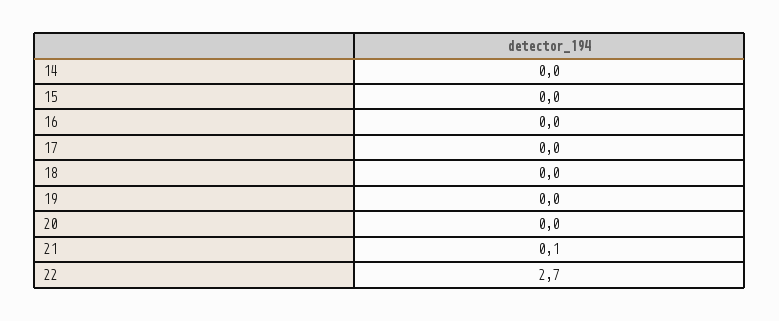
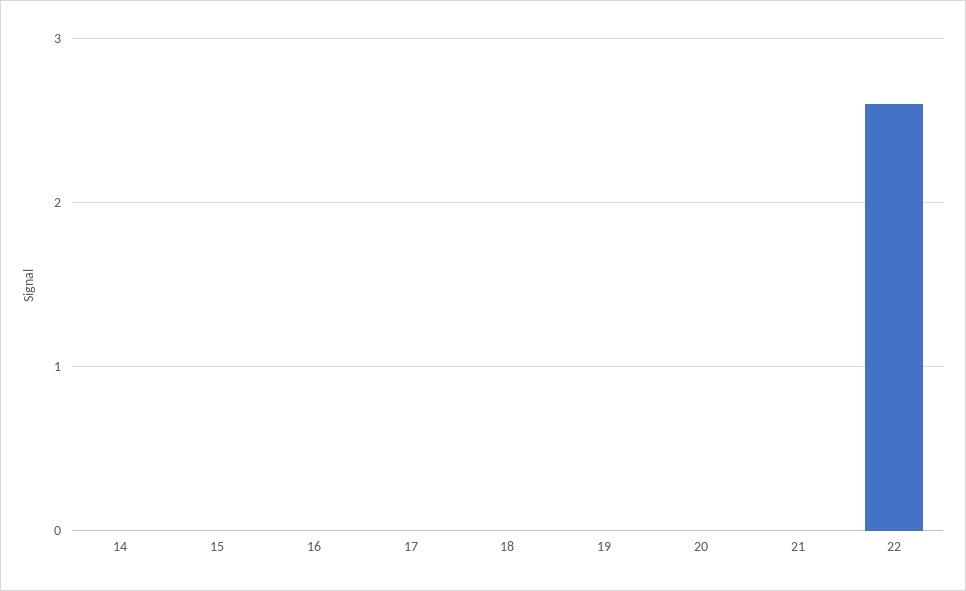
21: 0.1 -> 0
22: 2.7 -> 2.6

